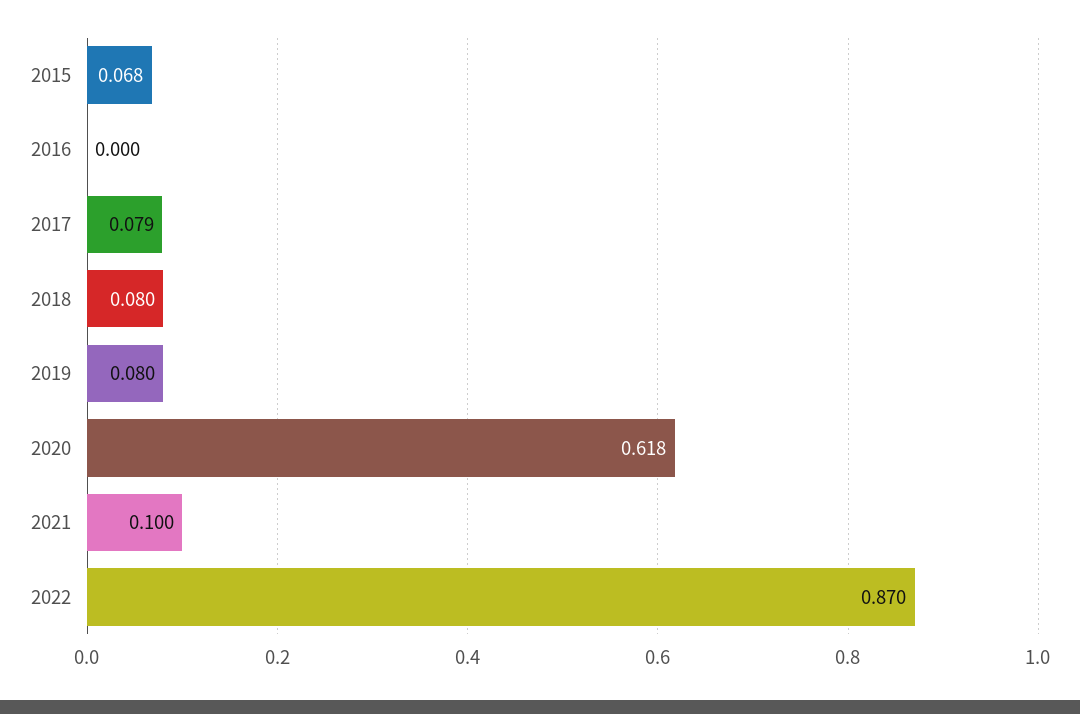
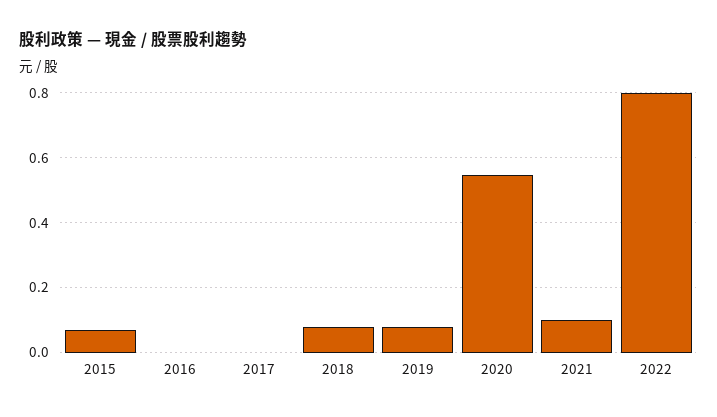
2017: 0.079 -> 0
2020: 0.618 -> 0.54
2022: 0.87 -> 0.8

